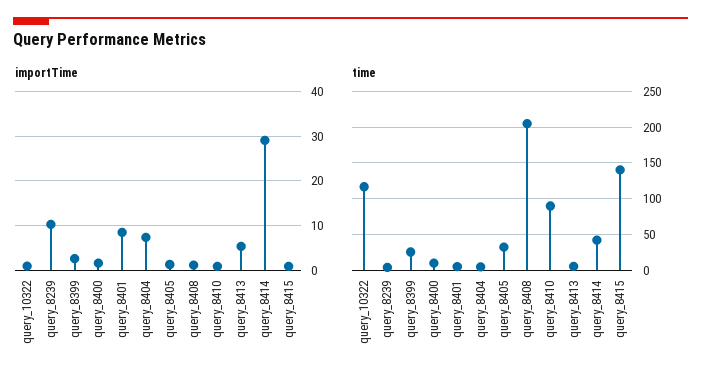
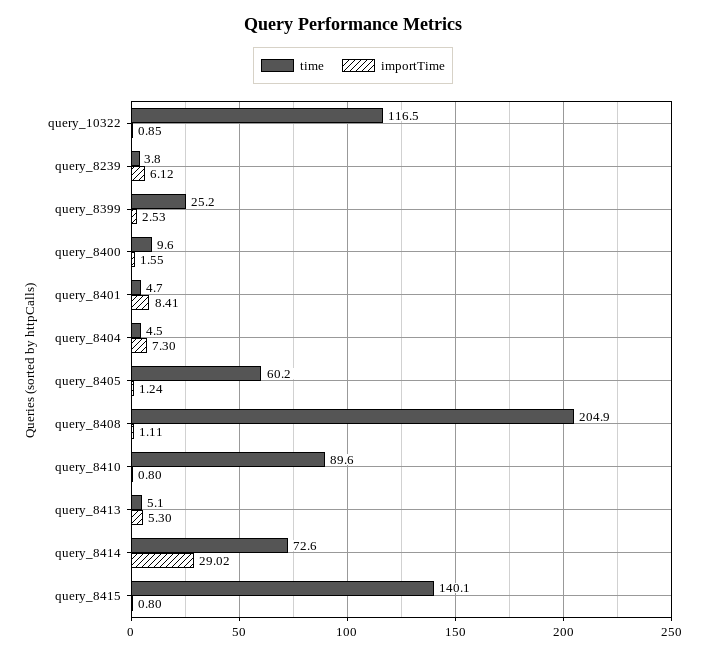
importTime, query_8239: 10 -> 6.12
time, query_8405: 30 -> 60.2
time, query_8414: 40 -> 72.6

